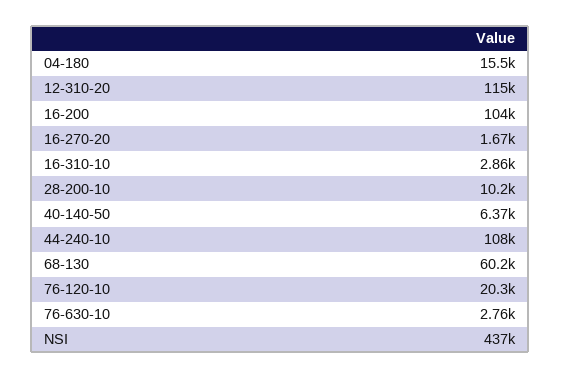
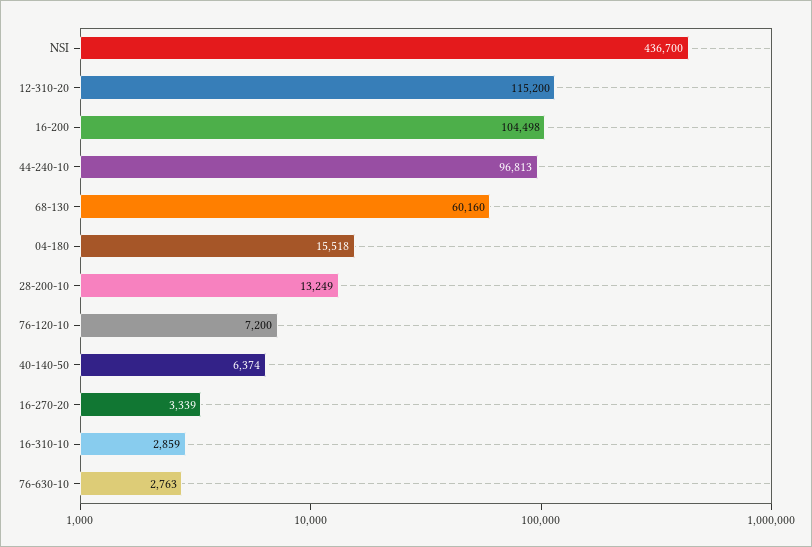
16-270-20: 1670 -> 3339
28-200-10: 10200 -> 13249
44-240-10: 108000 -> 96813
76-120-10: 20300 -> 7200

